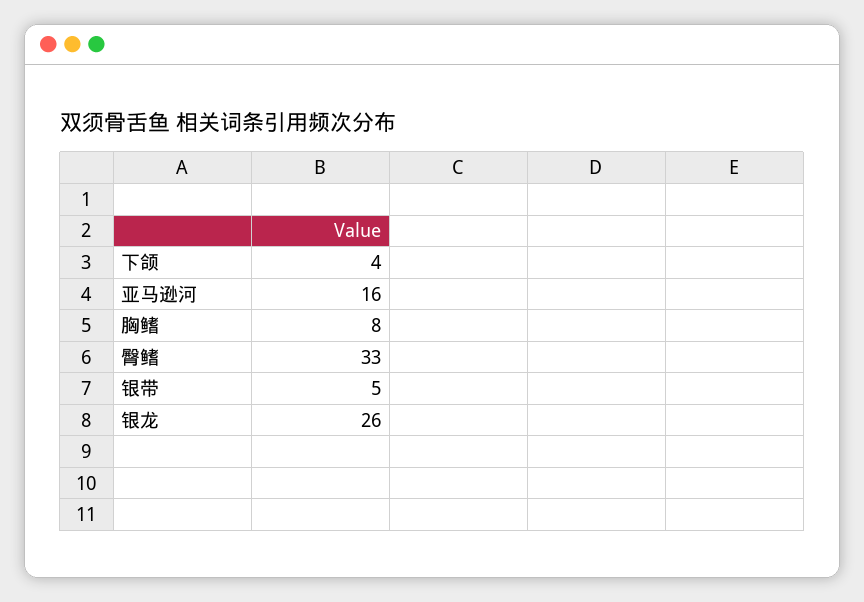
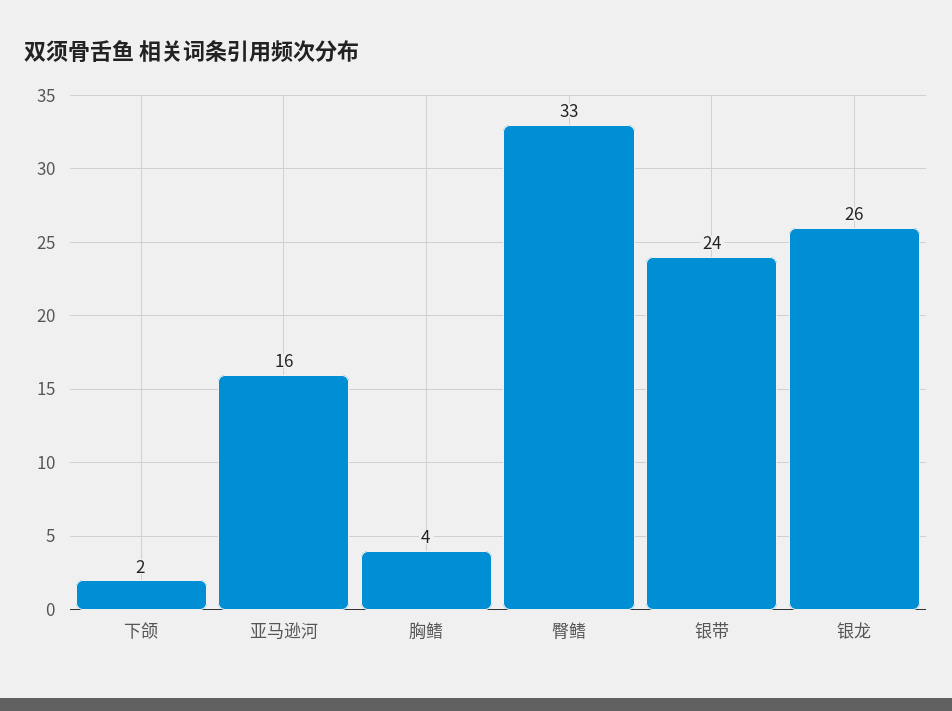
下颌: 4 -> 2
胸鳍: 8 -> 4
银带: 5 -> 24

